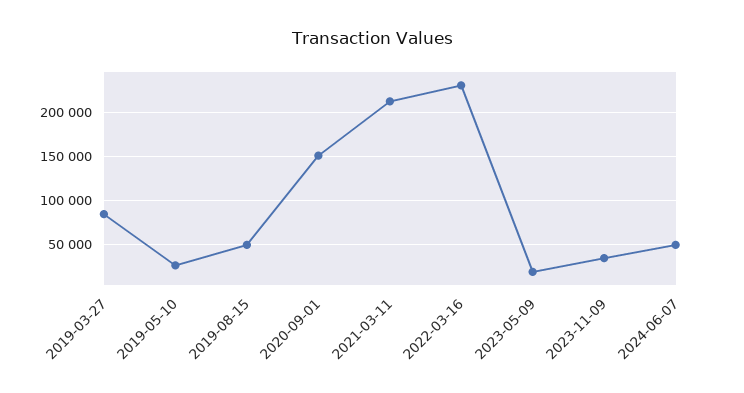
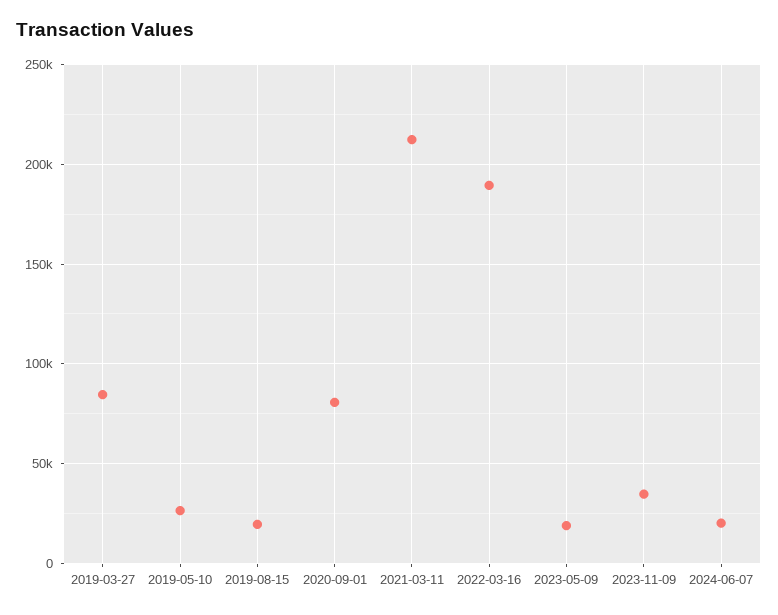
2019-08-15: 50000 -> 20000
2020-09-01: 150000 -> 80000
2022-03-16: 230000 -> 190000
2024-06-07: 50000 -> 20000

